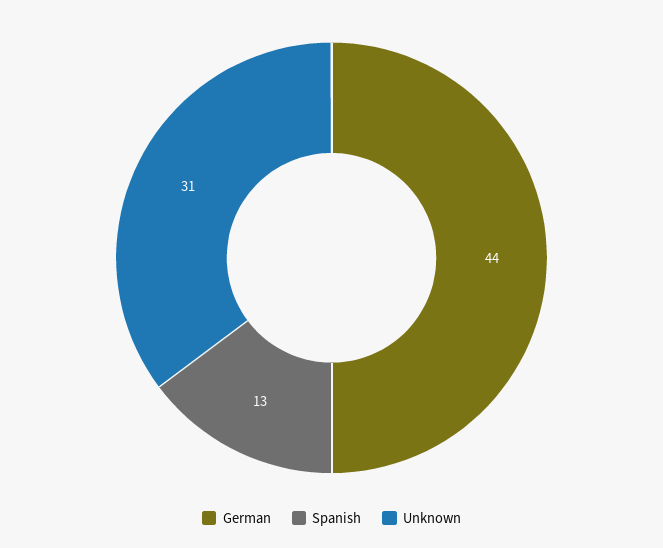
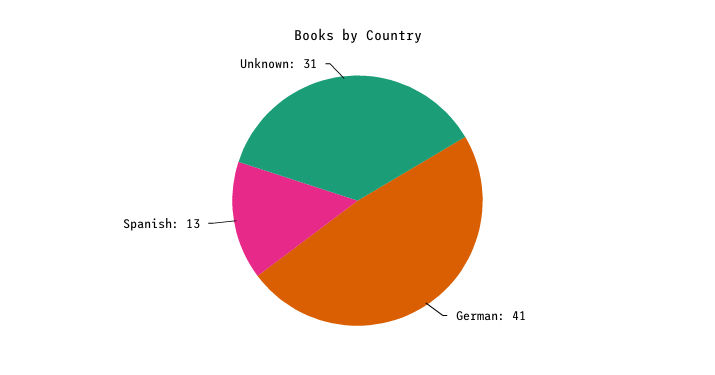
German: 44 -> 41

